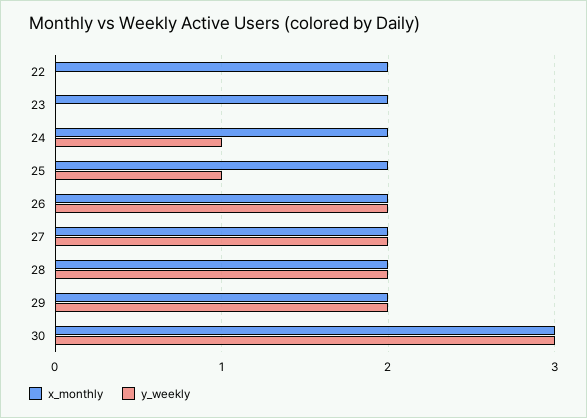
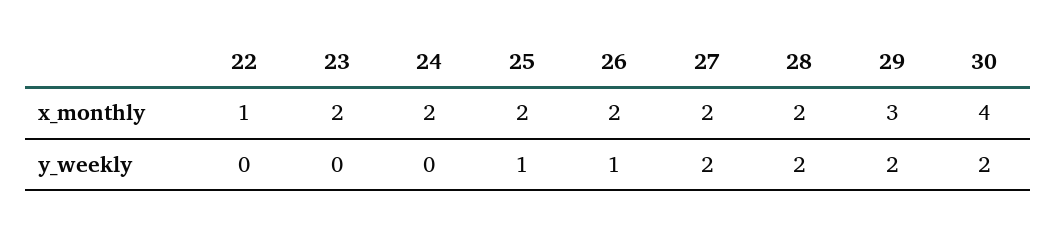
x_monthly, 22: 2 -> 1
y_weekly, 24: 1 -> 0
y_weekly, 26: 2 -> 1
x_monthly, 29: 2 -> 3
x_monthly, 30: 3 -> 4
y_weekly, 30: 3 -> 2

